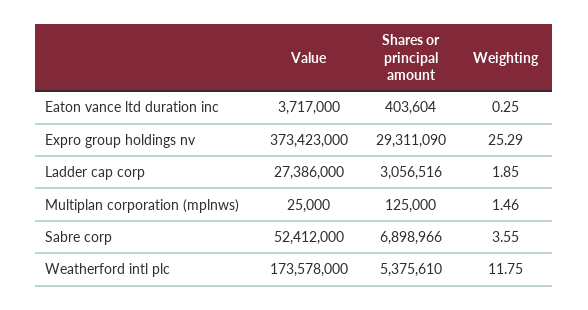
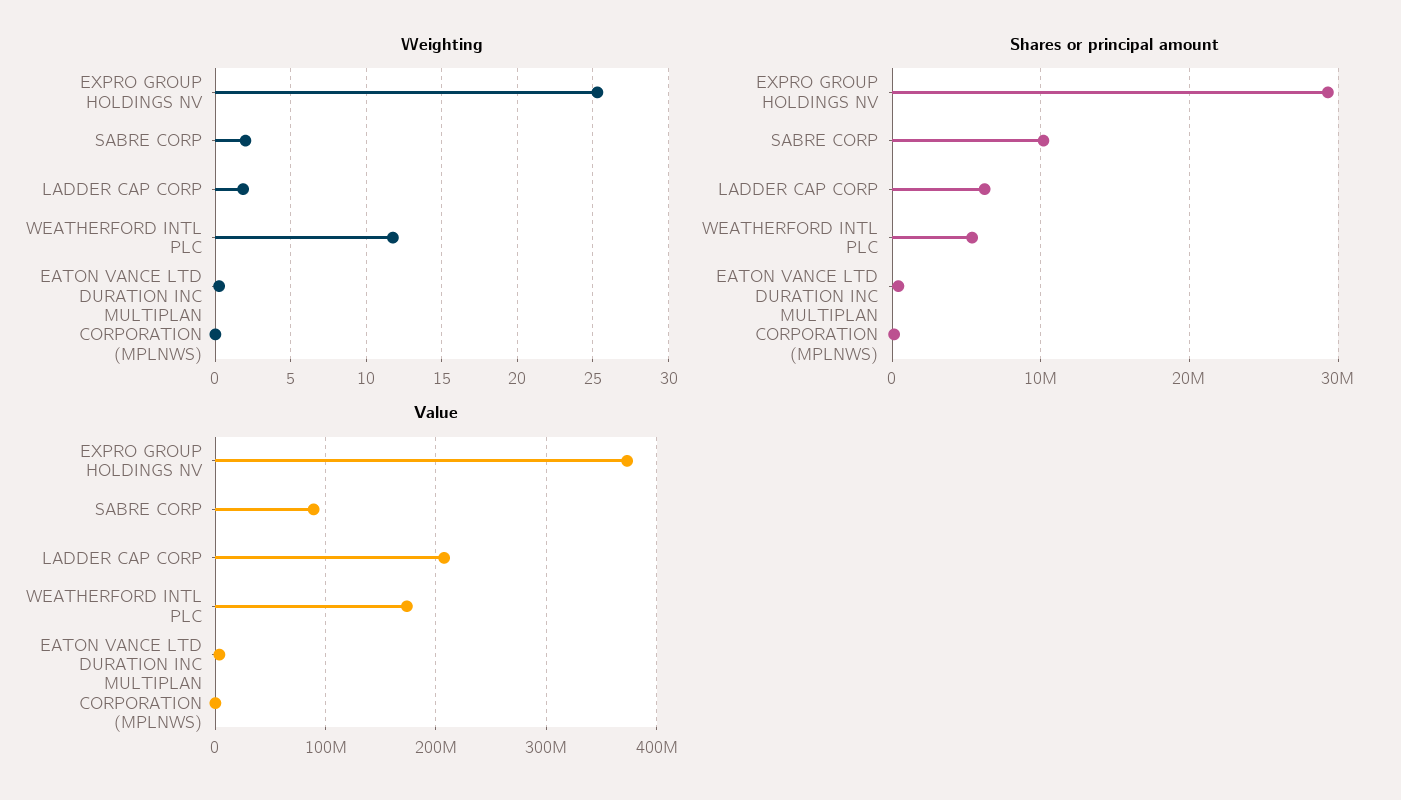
Value, Ladder cap corp: 27386000 -> 210000000
Shares or principal amount, Ladder cap corp: 3056516 -> 6000000
Weighting, Multiplan corporation (mplnws): 1.46 -> 0
Value, Sabre corp: 52412000 -> 90000000
Shares or principal amount, Sabre corp: 6898966 -> 10000000
Weighting, Sabre corp: 3.55 -> 2

